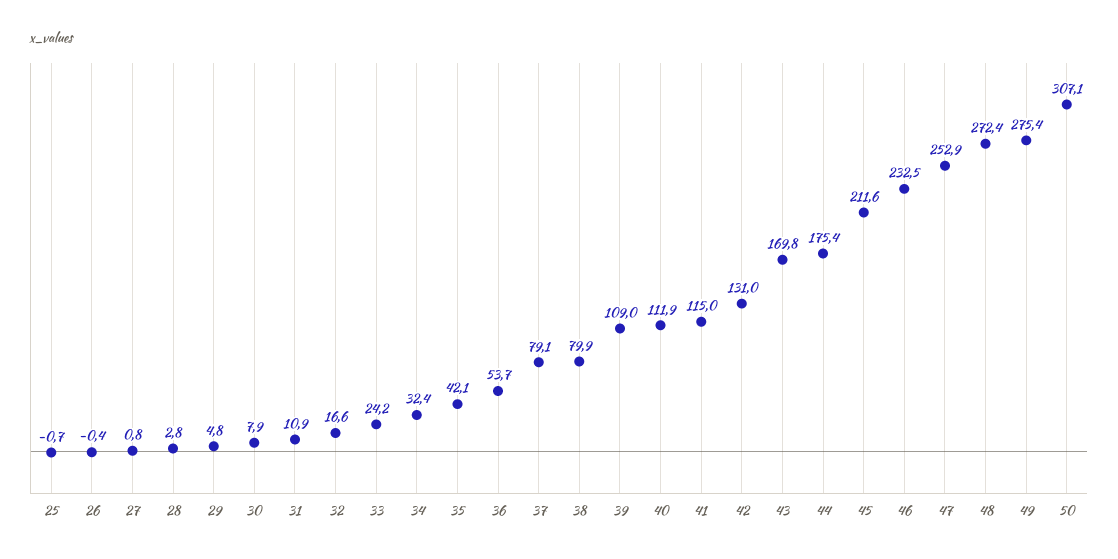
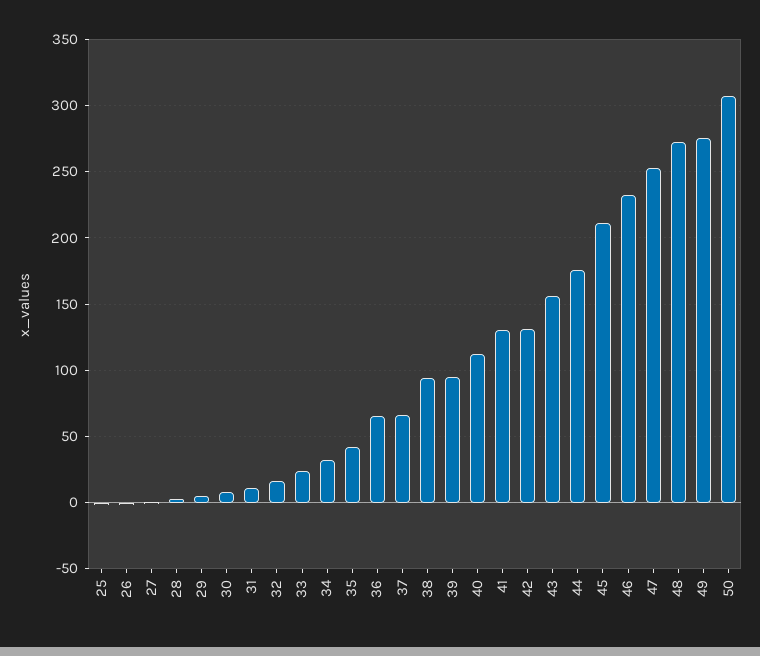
36: 53.7 -> 65
37: 79.1 -> 65
38: 79.9 -> 95
39: 109 -> 95
41: 115 -> 130
43: 169.8 -> 155

